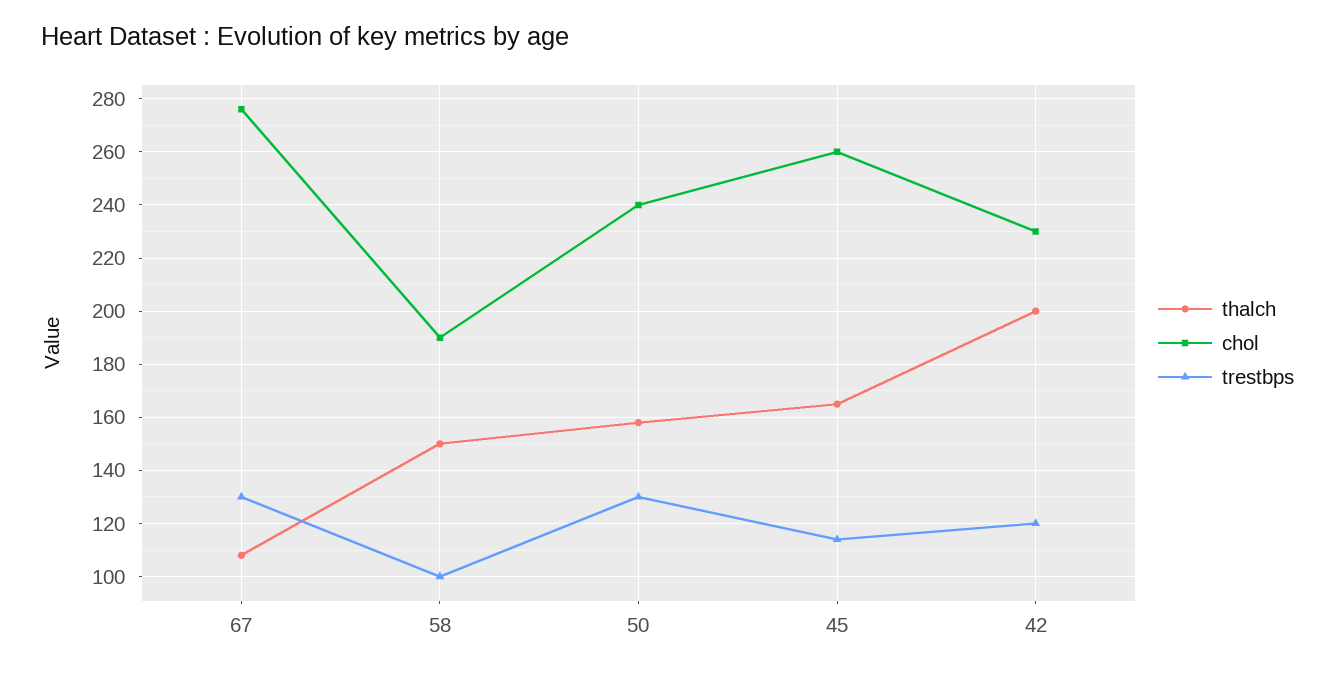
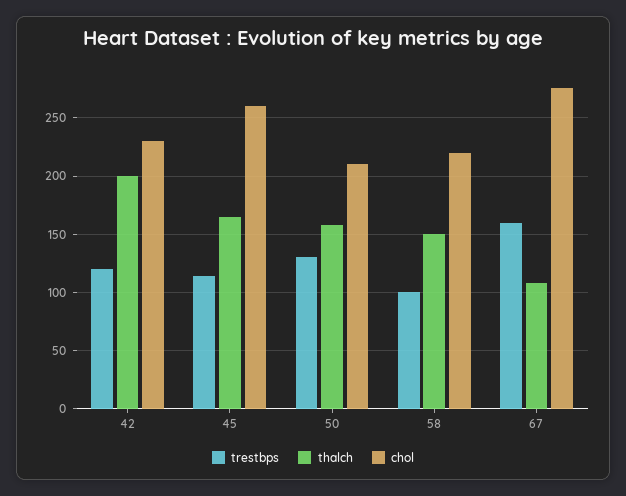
trestbps, 67: 130 -> 160
chol, 58: 190 -> 220
chol, 50: 240 -> 210

